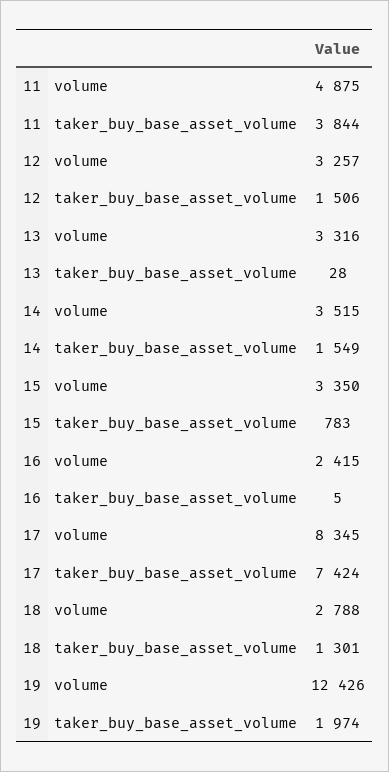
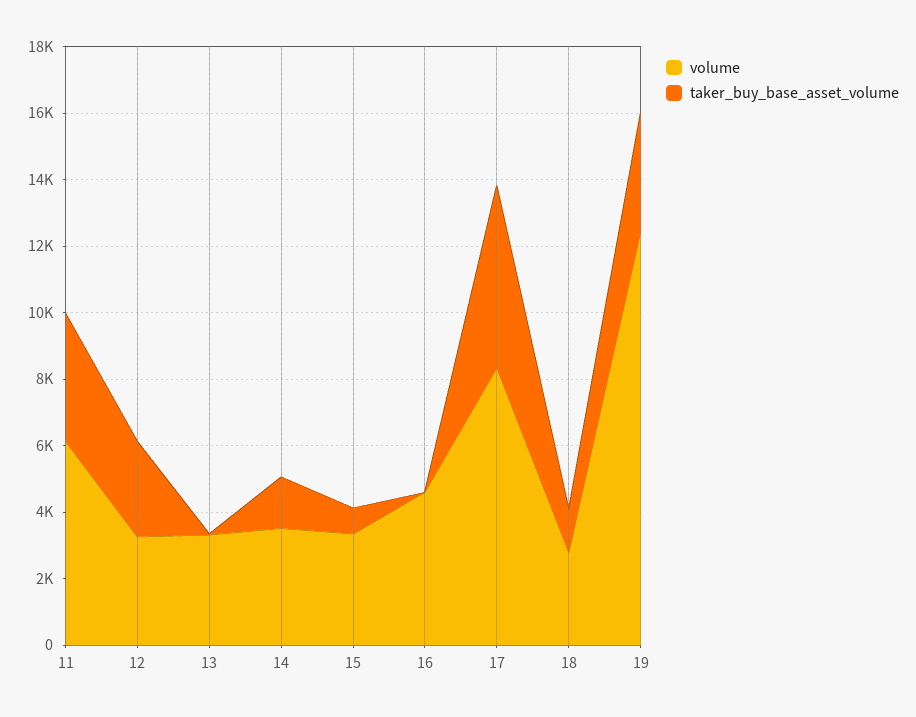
volume, 11: 4875 -> 6000
taker_buy_base_asset_volume, 12: 1506 -> 3000
volume, 16: 2415 -> 4500
taker_buy_base_asset_volume, 17: 7424 -> 5500
taker_buy_base_asset_volume, 19: 1974 -> 3500

